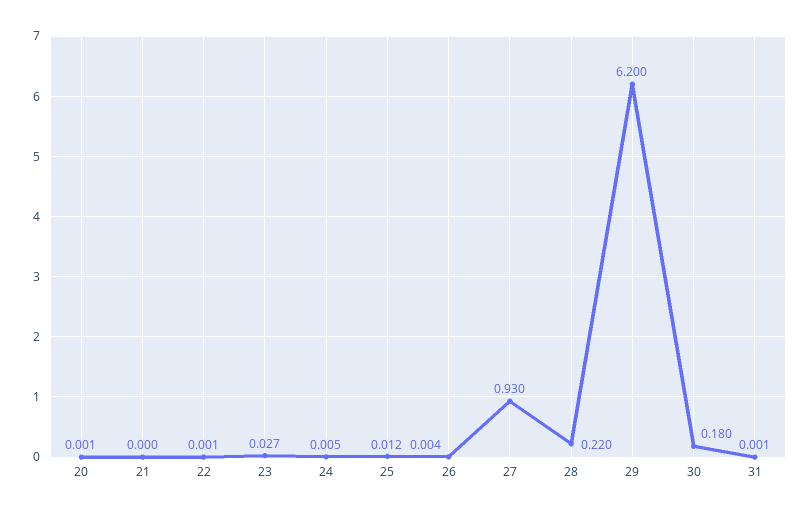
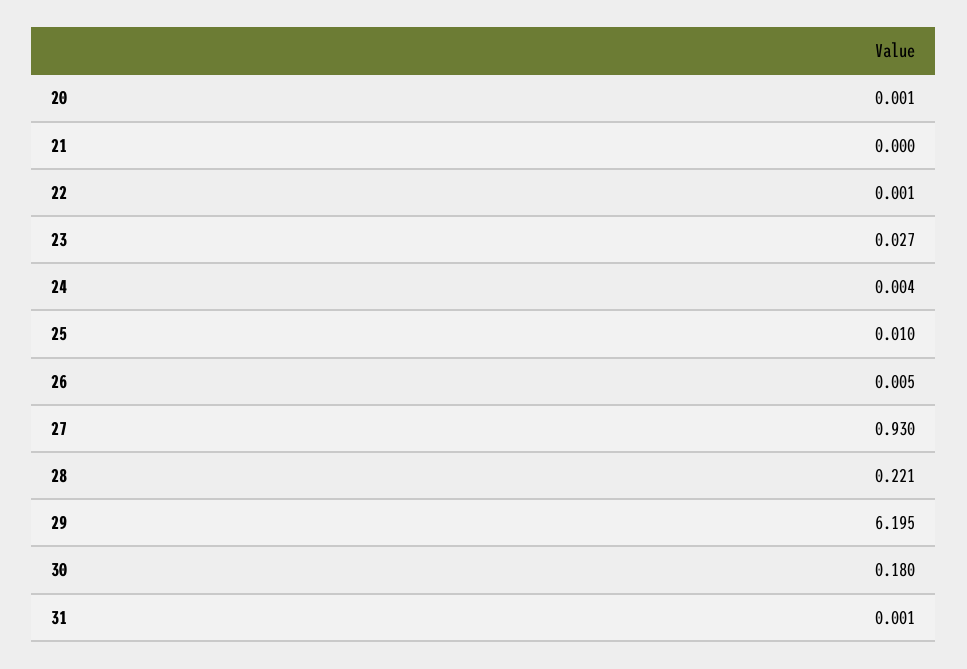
24: 0.005 -> 0.004
25: 0.012 -> 0.01
26: 0.004 -> 0.005
28: 0.22 -> 0.221
29: 6.2 -> 6.195

